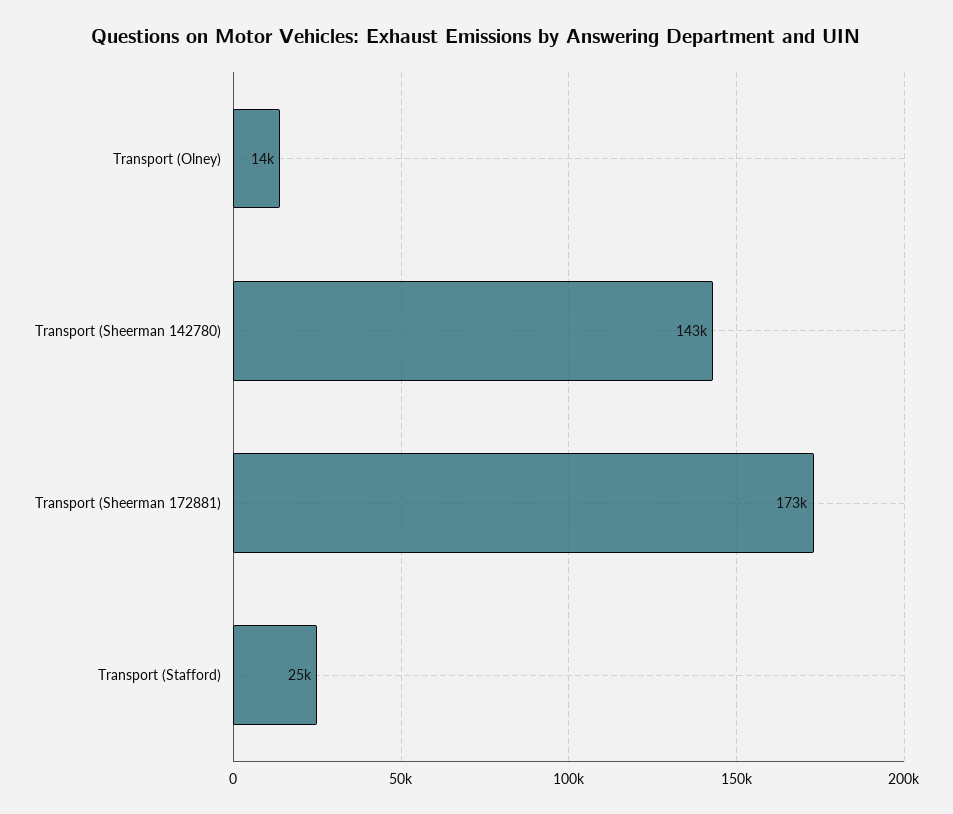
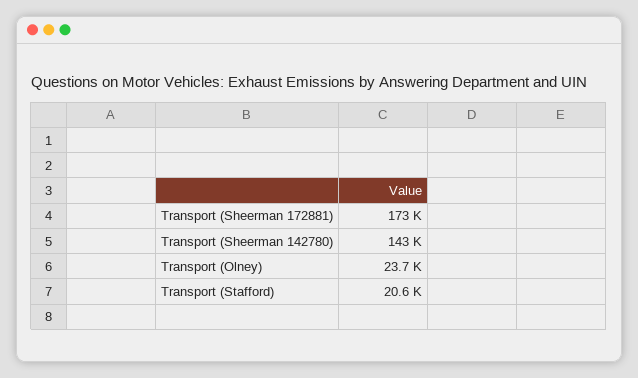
Transport (Olney): 14000 -> 23700
Transport (Stafford): 25000 -> 20600

